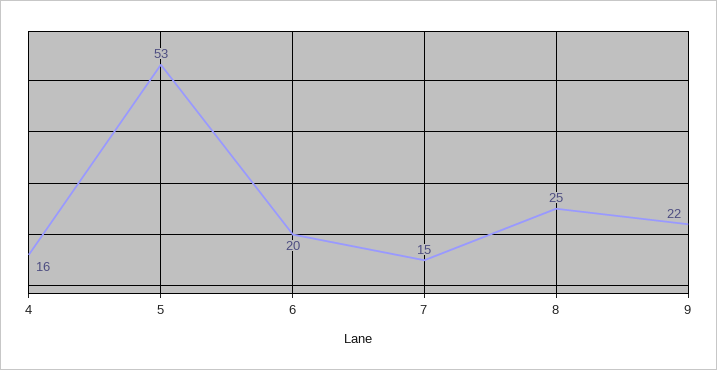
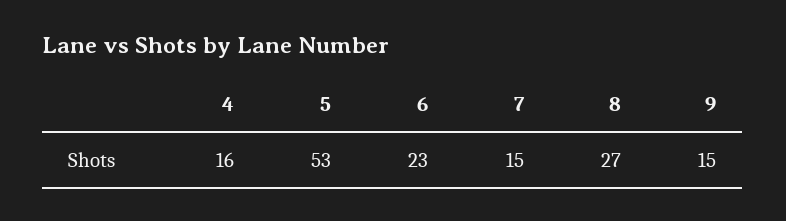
6: 20 -> 23
8: 25 -> 27
9: 22 -> 15

